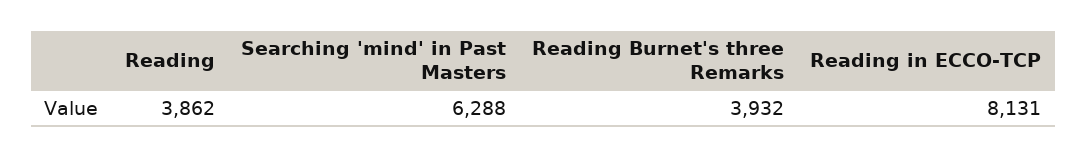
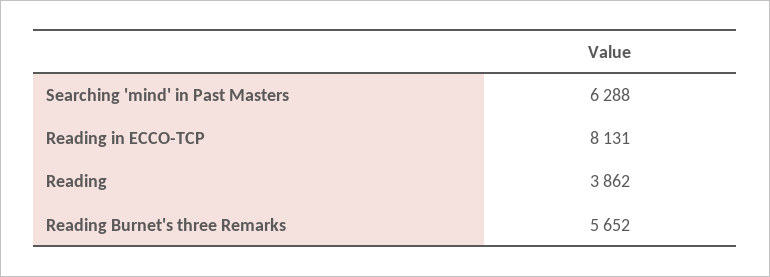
Reading Burnet's three Remarks: 3932 -> 5652

